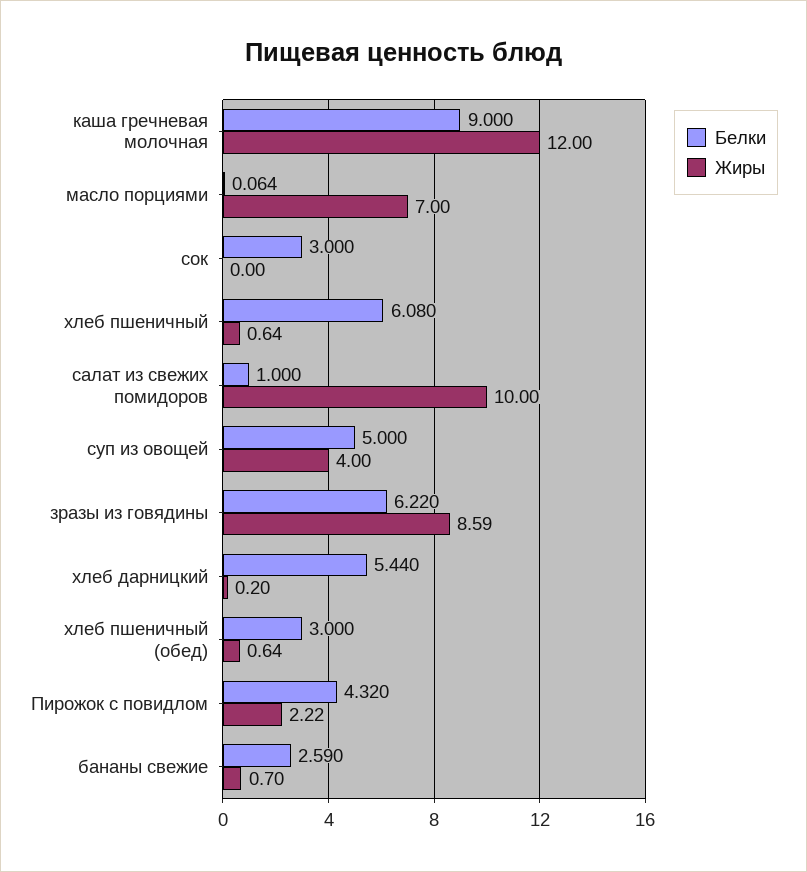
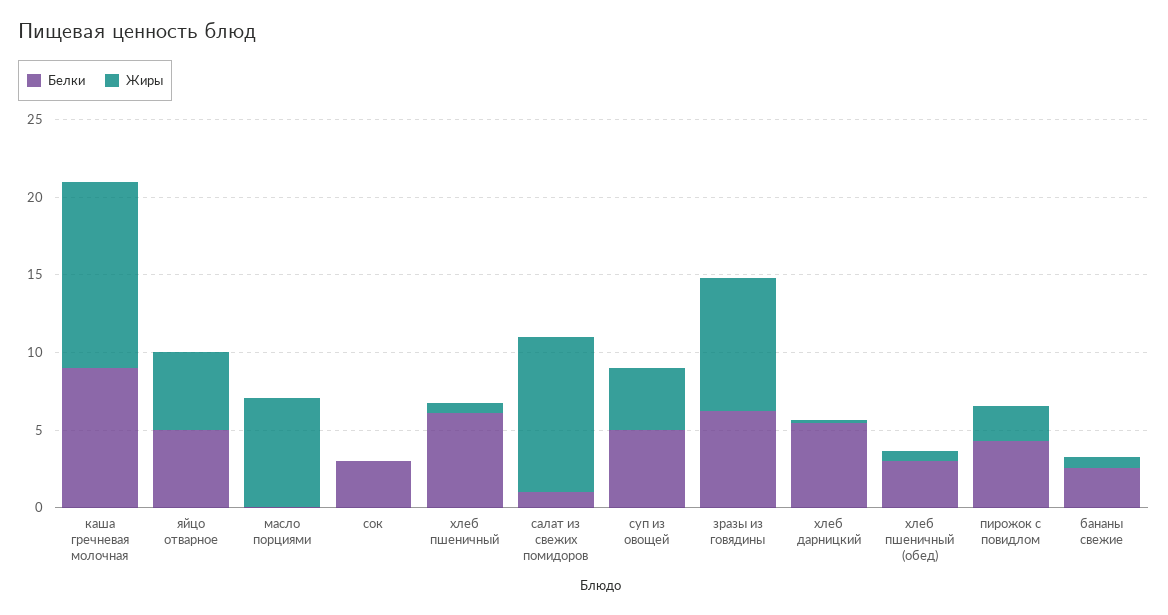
Белки, яйцо отварное: none -> 5
Жиры, яйцо отварное: none -> 5

